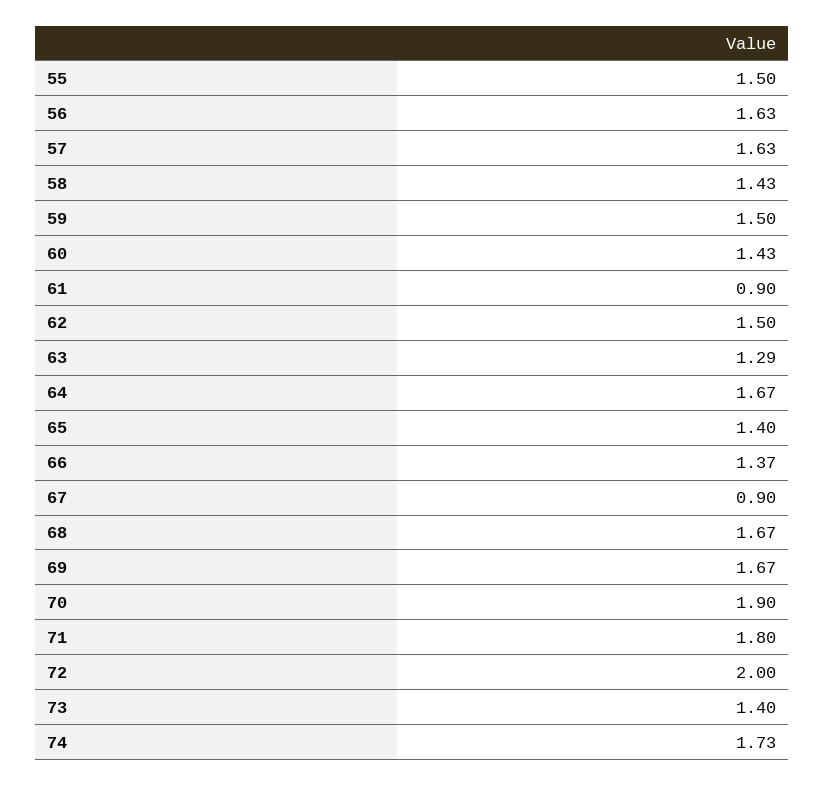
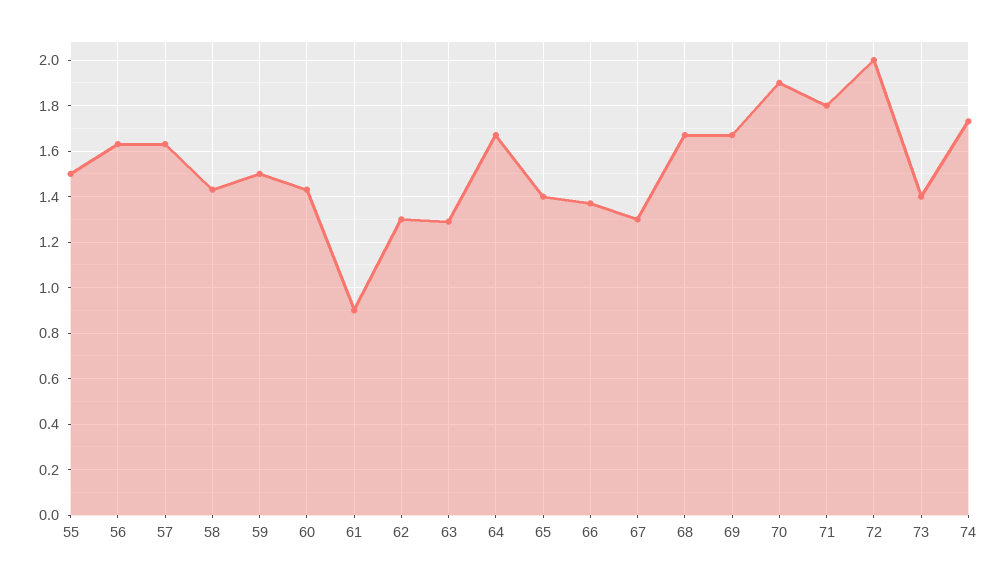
62: 1.5 -> 1.3
67: 0.9 -> 1.3

